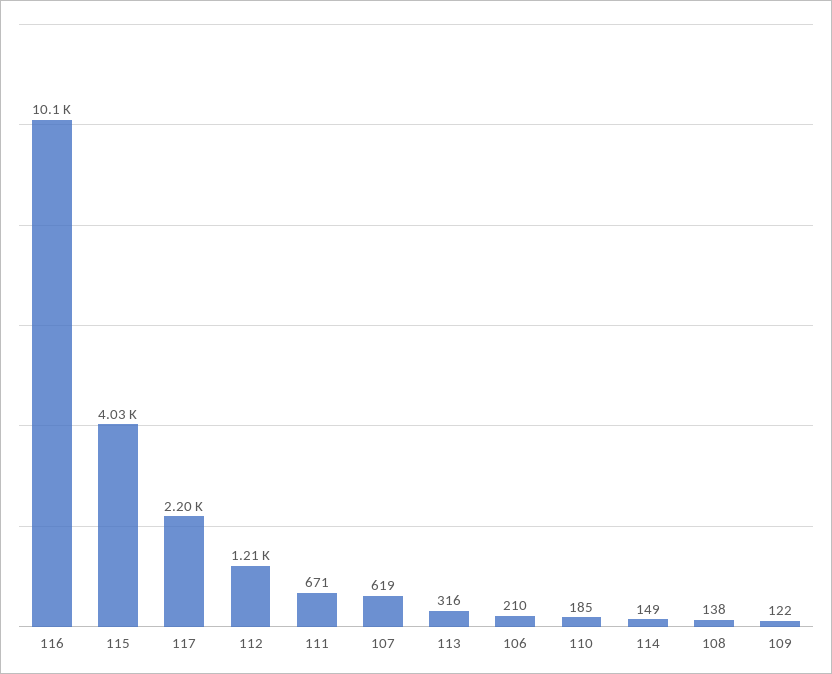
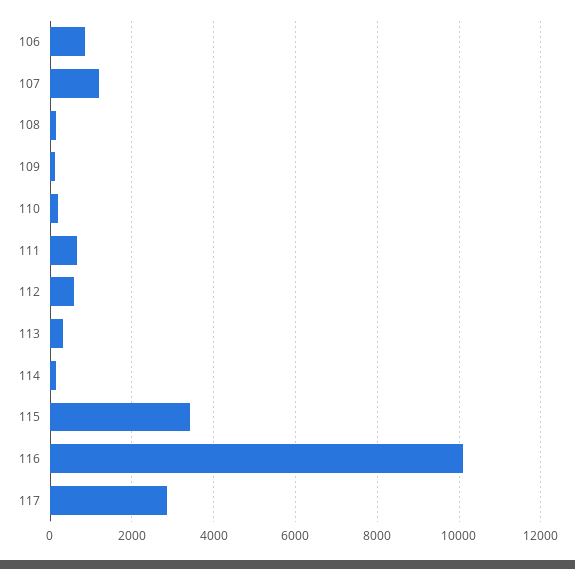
115: 4030 -> 3400
117: 2200 -> 2800
112: 1210 -> 600
107: 619 -> 1200
106: 210 -> 800

